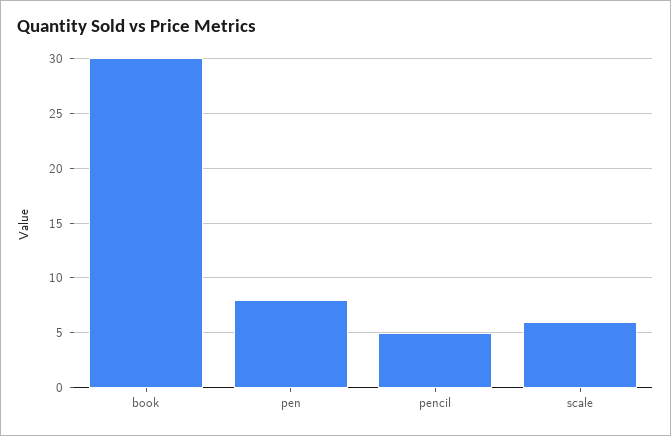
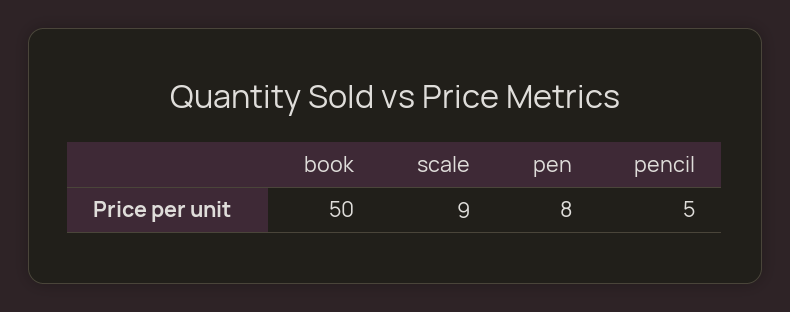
book: 30 -> 50
scale: 6 -> 9

